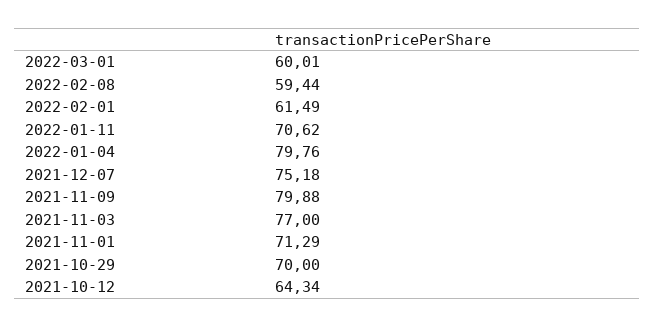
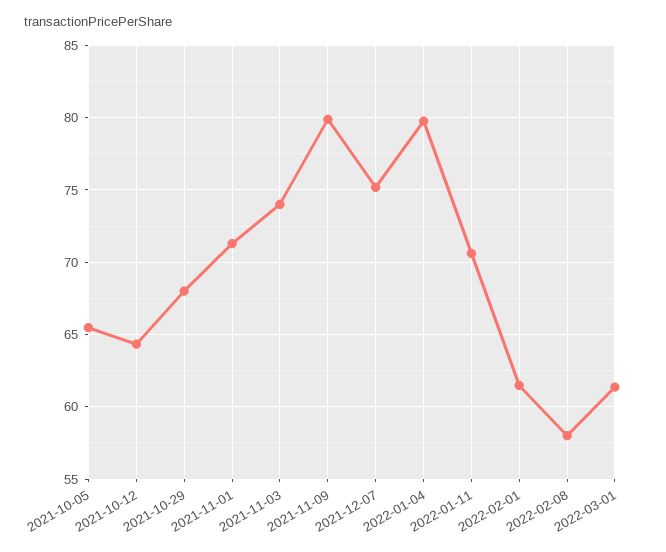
2022-03-01: 60.01 -> 61.5
2022-02-08: 59.44 -> 58
2021-11-03: 77 -> 74
2021-10-29: 70 -> 68
2021-10-05: none -> 65.5

